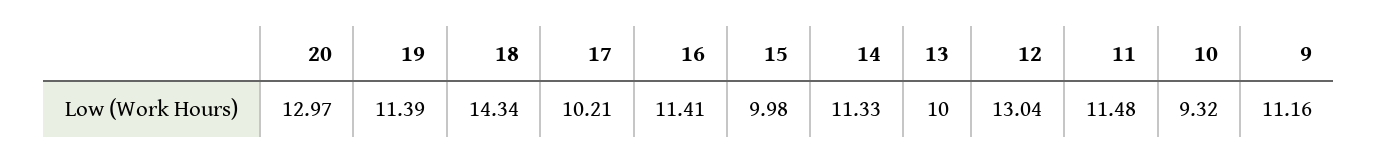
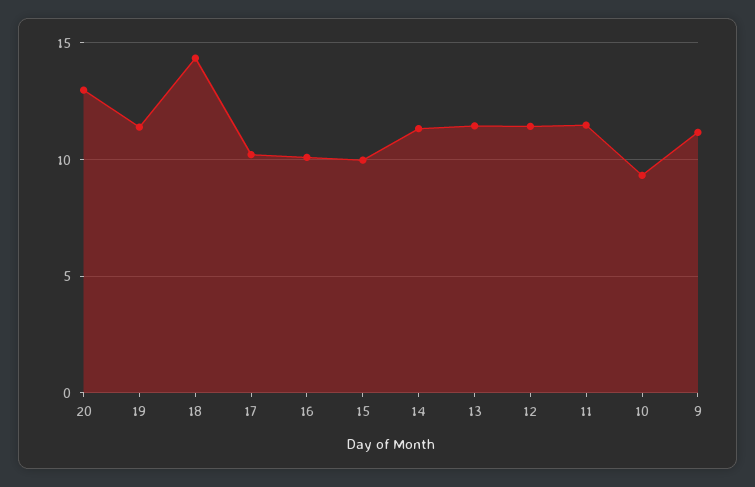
16: 11.41 -> 10
13: 10 -> 11.5
12: 13.04 -> 11.5

